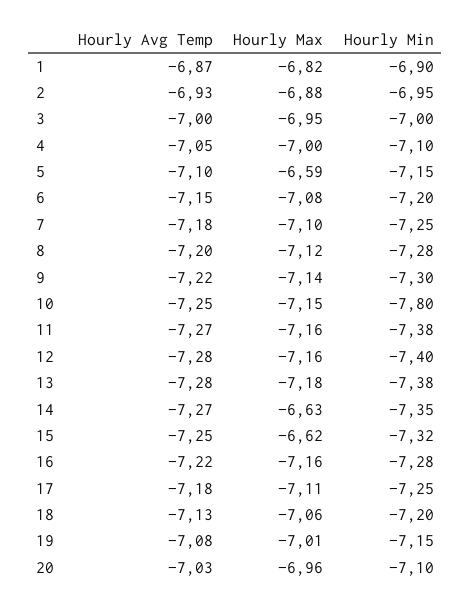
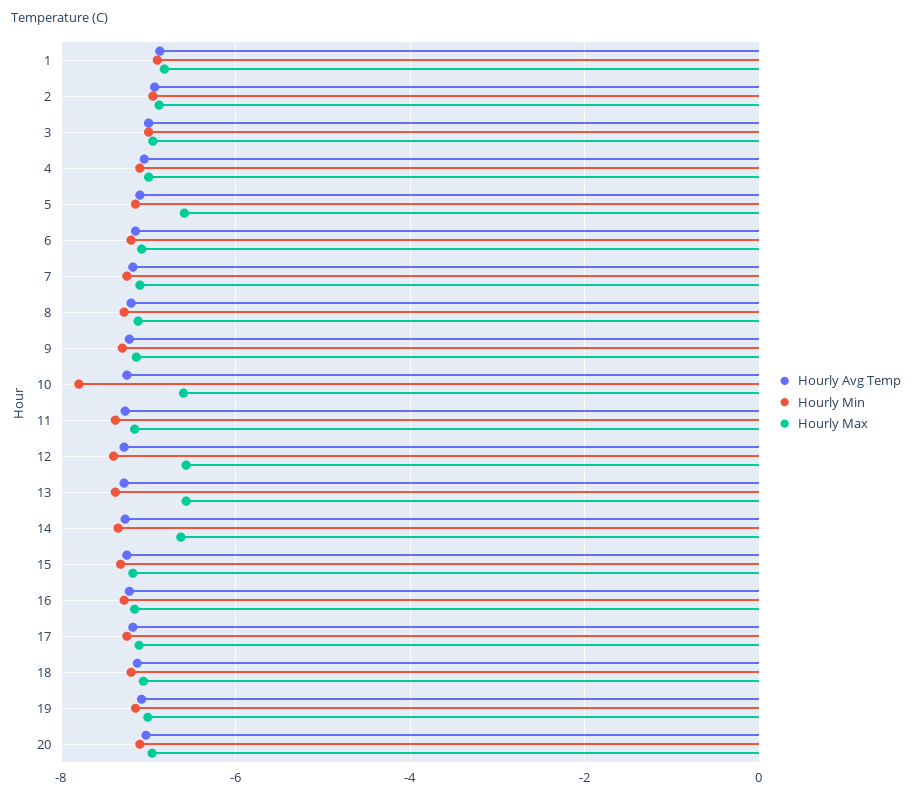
Hourly Max, 10: -7.15 -> -6.6
Hourly Max, 12: -7.16 -> -6.6
Hourly Max, 13: -7.18 -> -6.6
Hourly Max, 15: -6.62 -> -7.2

